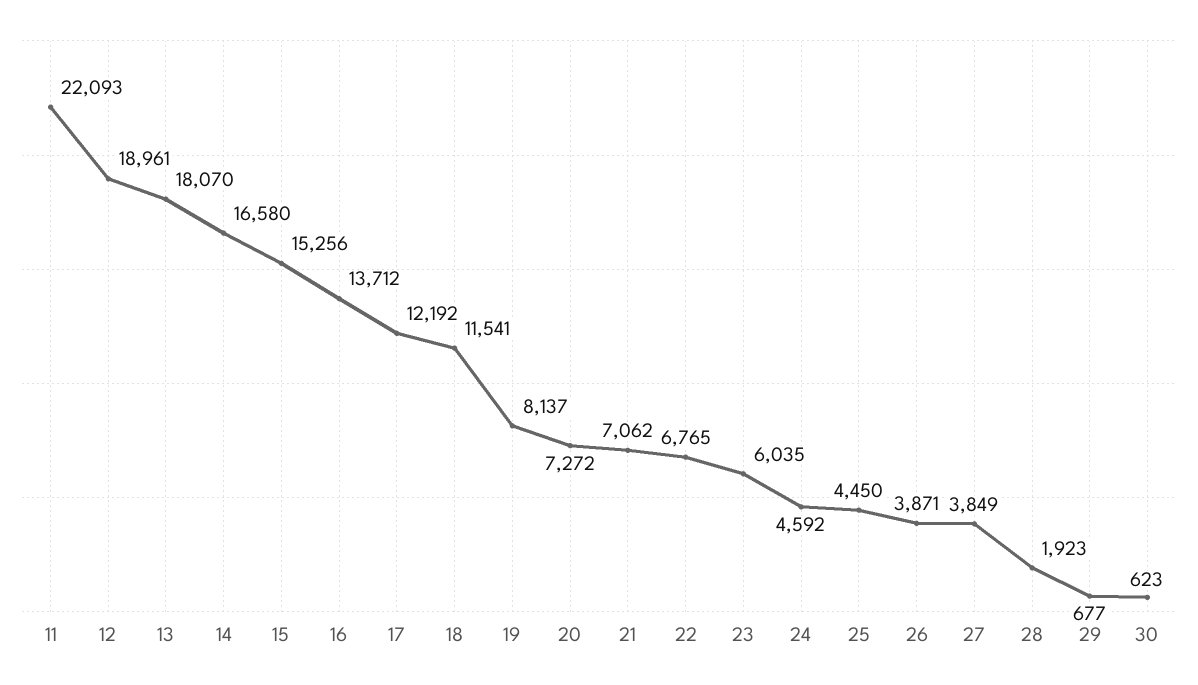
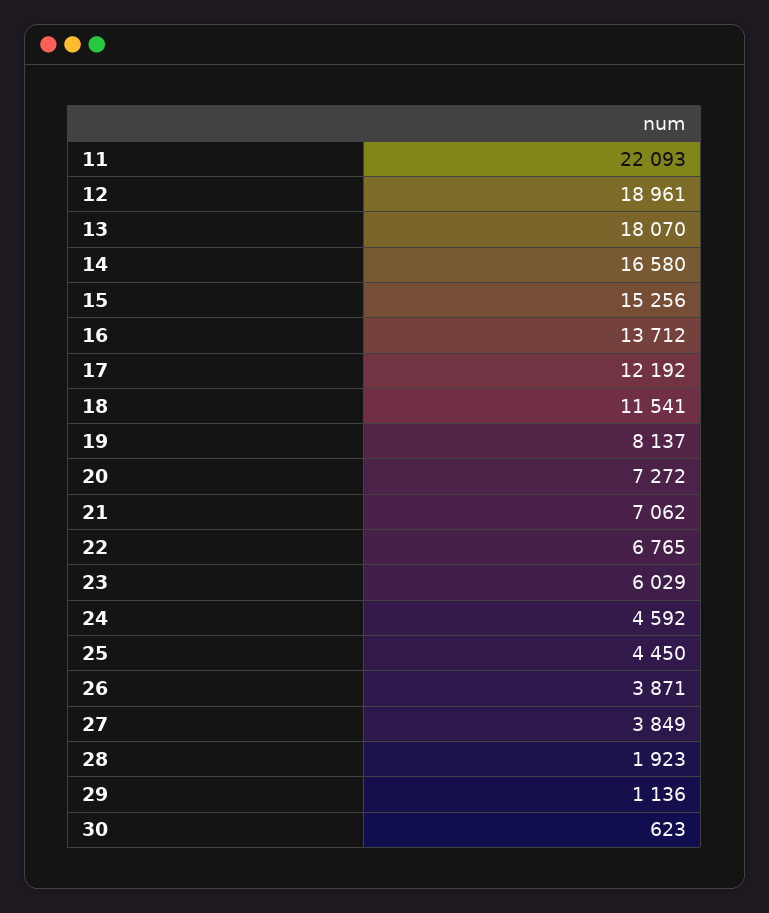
23: 6035 -> 6029
29: 677 -> 1136

